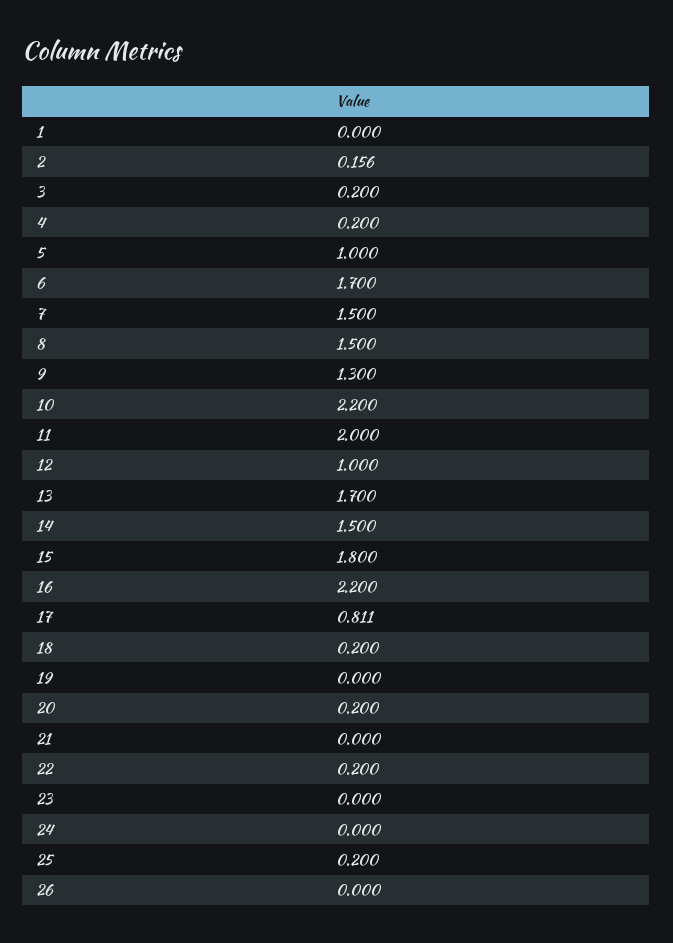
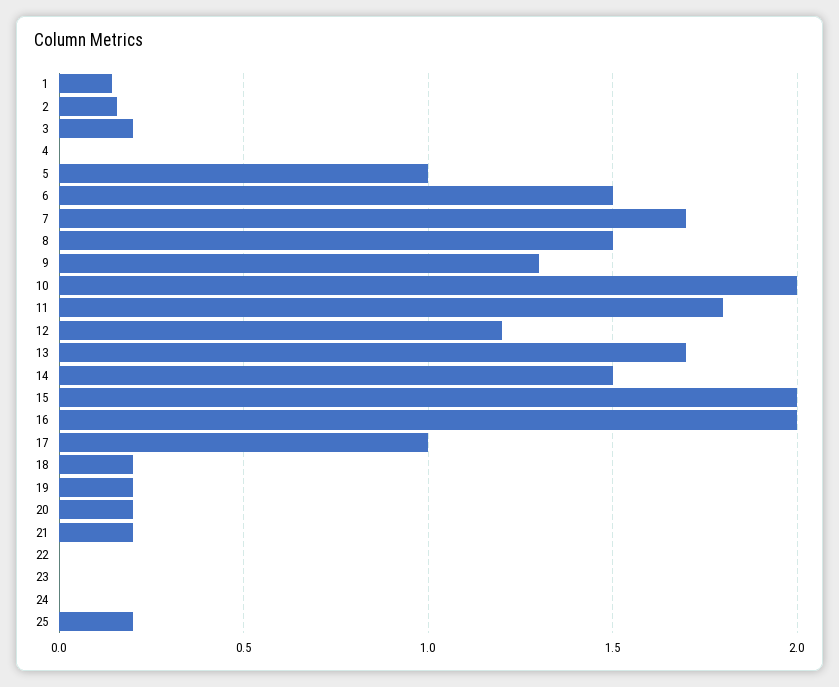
1: 0 -> 0.15
4: 0.2 -> 0
6: 1.7 -> 1.5
7: 1.5 -> 1.7
10: 2.2 -> 2
11: 2 -> 1.8
12: 1 -> 1.2
15: 1.8 -> 2
16: 2.2 -> 2
17: 0.811 -> 1
19: 0 -> 0.2
21: 0 -> 0.2
22: 0.2 -> 0
26: 0 -> none

